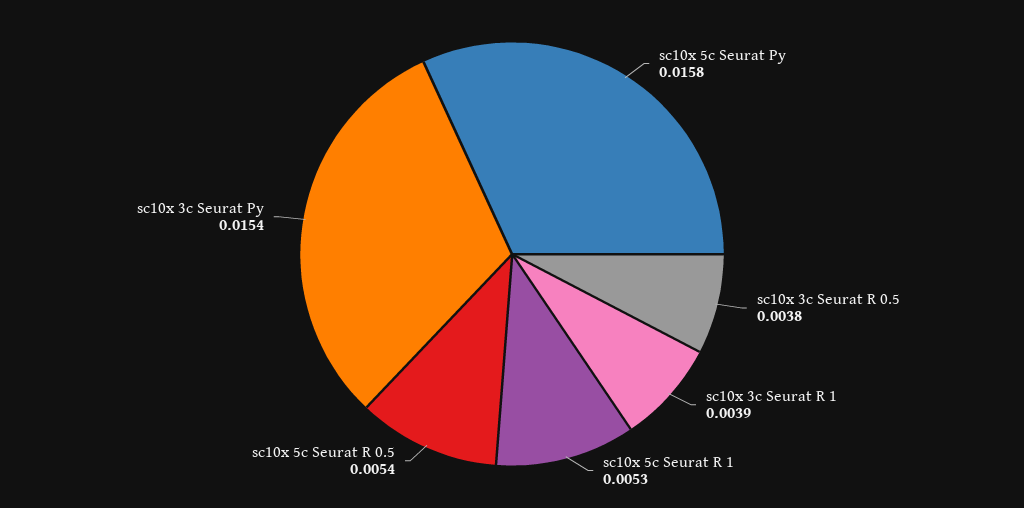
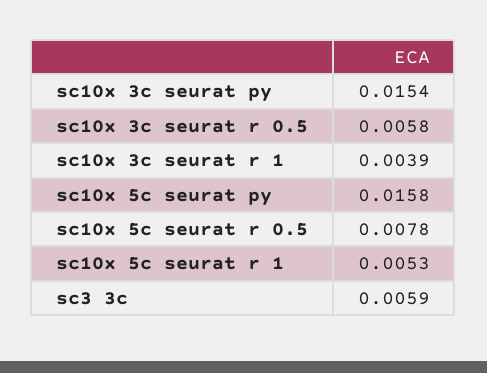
sc10x 3c Seurat R 0.5: 0.0038 -> 0.0058
sc10x 5c Seurat R 0.5: 0.0054 -> 0.0078
sc3 3c: none -> 0.0059

